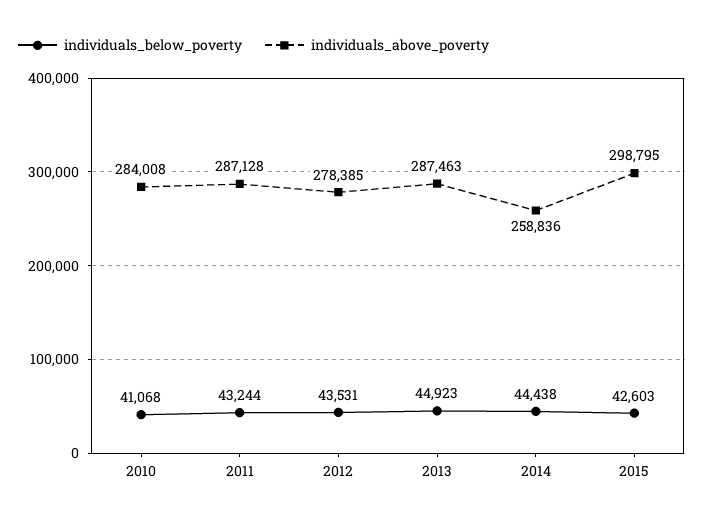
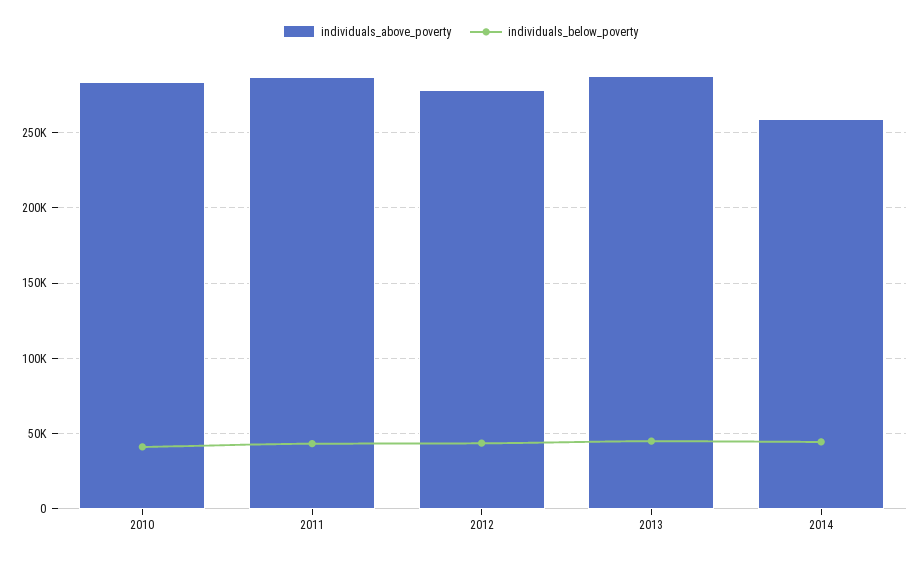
individuals_below_poverty, 2015: 42603 -> none
individuals_above_poverty, 2015: 298795 -> none

